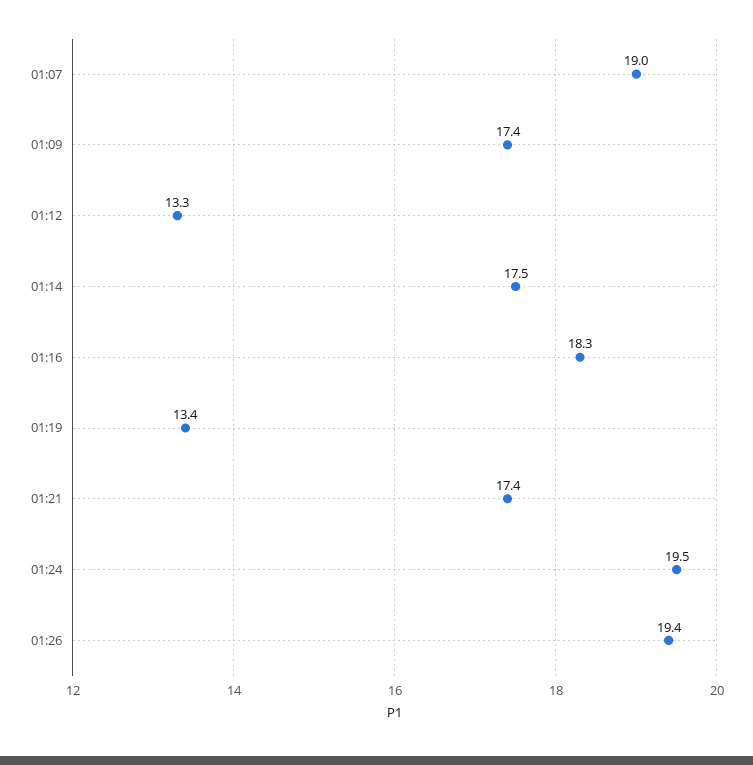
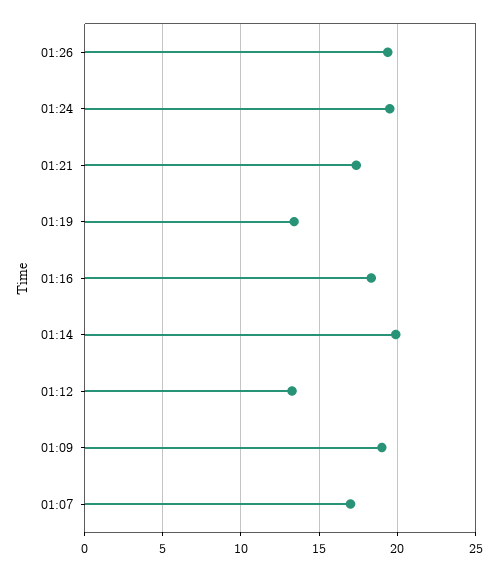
01:07: 19 -> 17
01:09: 17.4 -> 19
01:14: 17.5 -> 20

